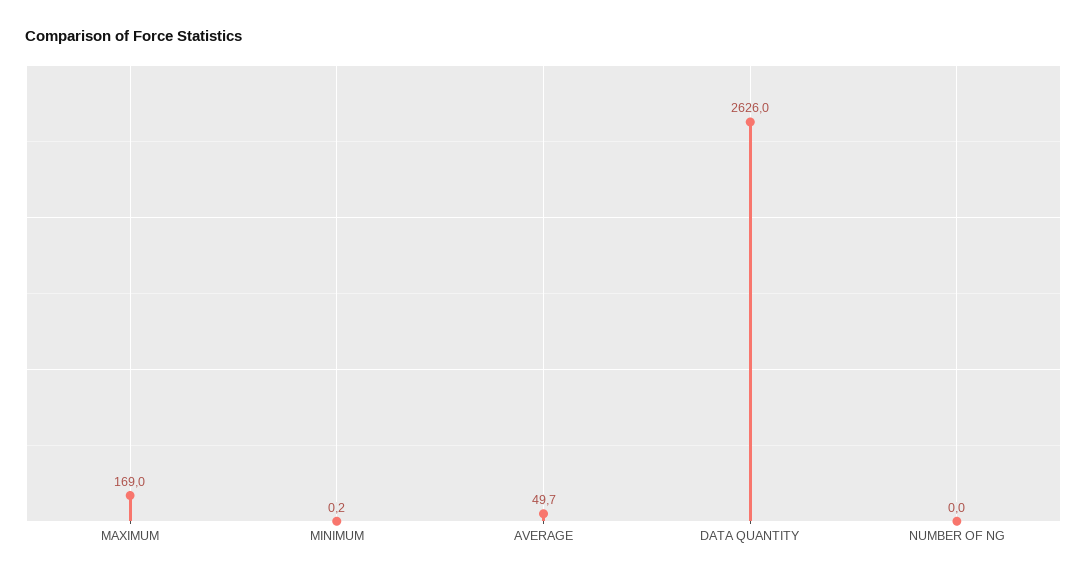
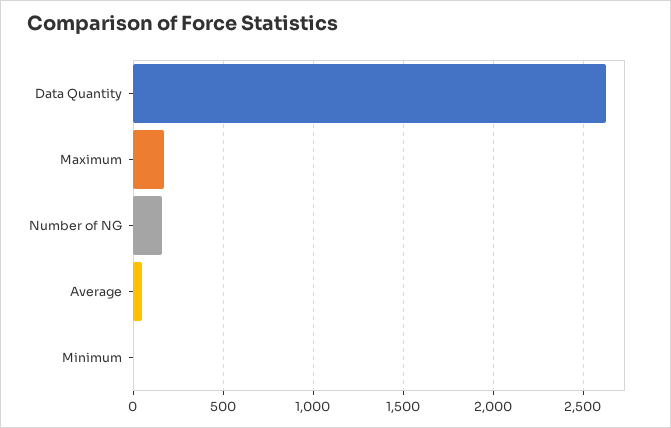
NUMBER OF NG: 0 -> 150

